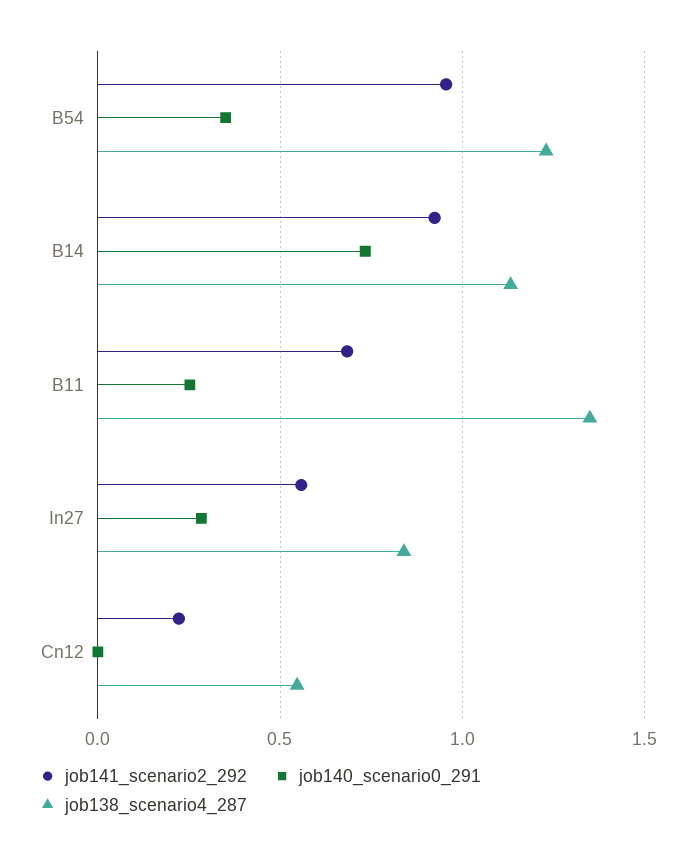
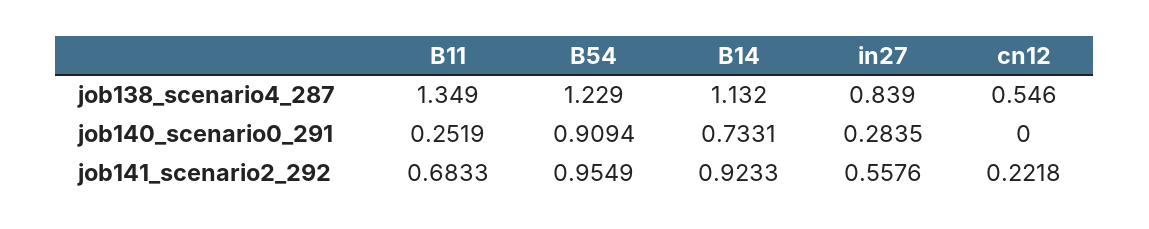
job140_scenario0_291, B54: 0.35 -> 0.9094

